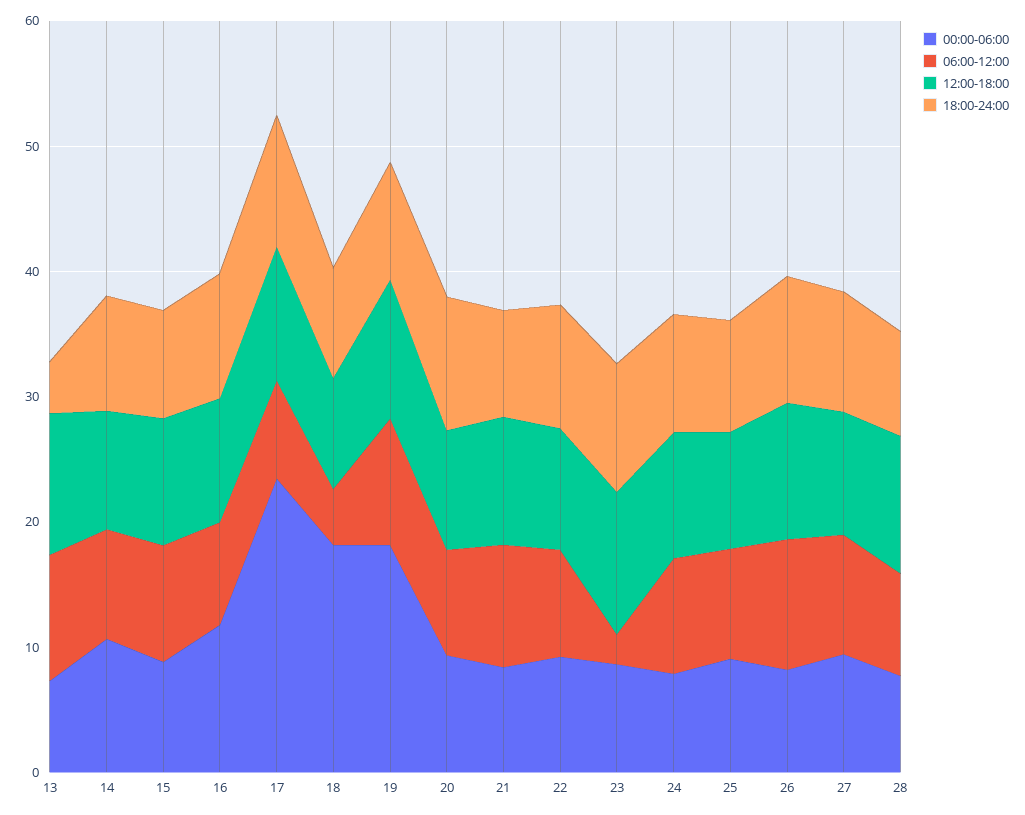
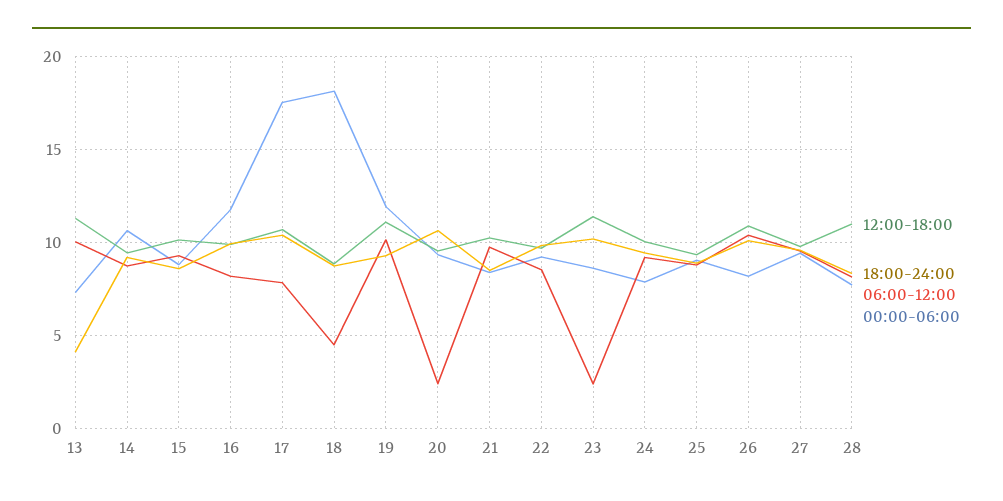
00:00-06:00, 17: 24 -> 17.5
00:00-06:00, 19: 18 -> 12
06:00-12:00, 20: 8 -> 2.5

